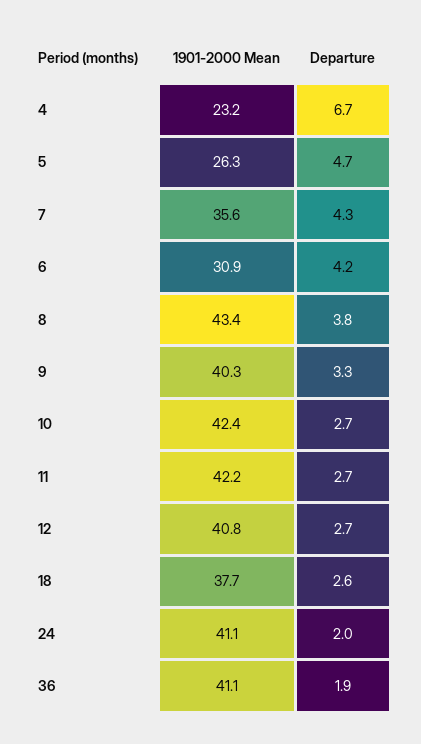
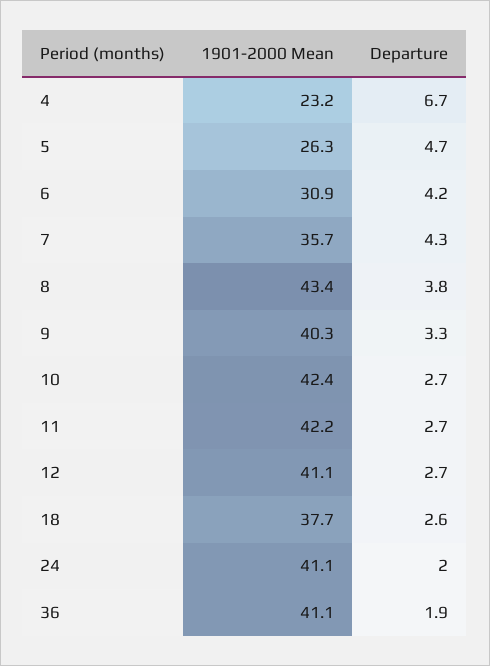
1901-2000 Mean, 7: 35.6 -> 35.7
1901-2000 Mean, 12: 40.8 -> 41.1

